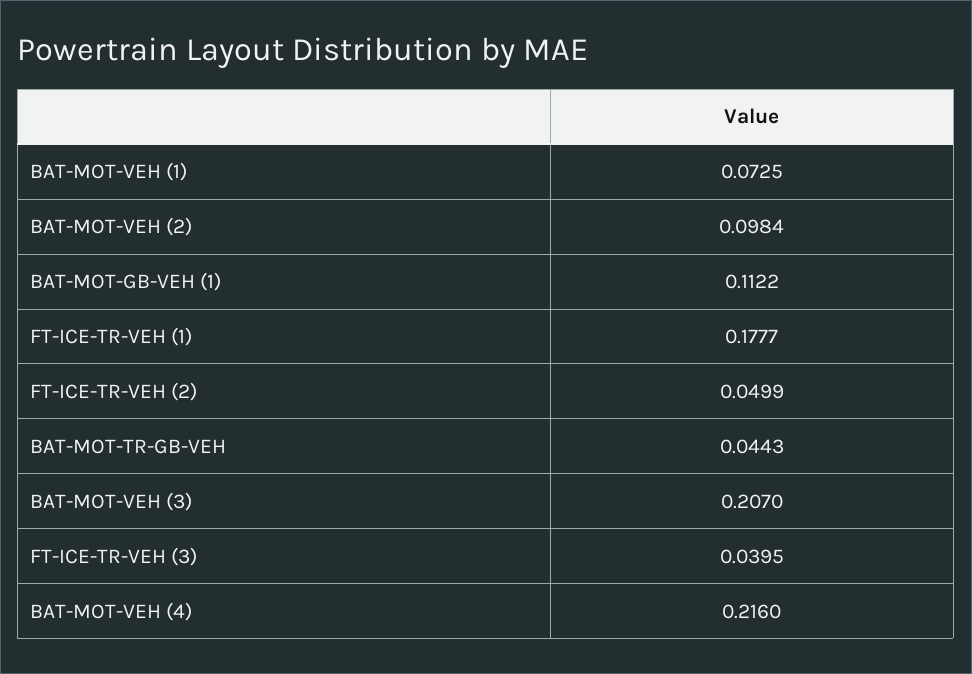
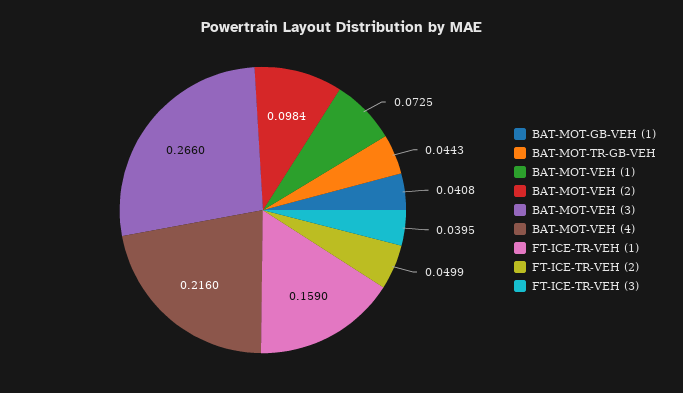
BAT-MOT-GB-VEH (1): 0.1122 -> 0.0408
FT-ICE-TR-VEH (1): 0.1777 -> 0.159
BAT-MOT-VEH (3): 0.207 -> 0.266

